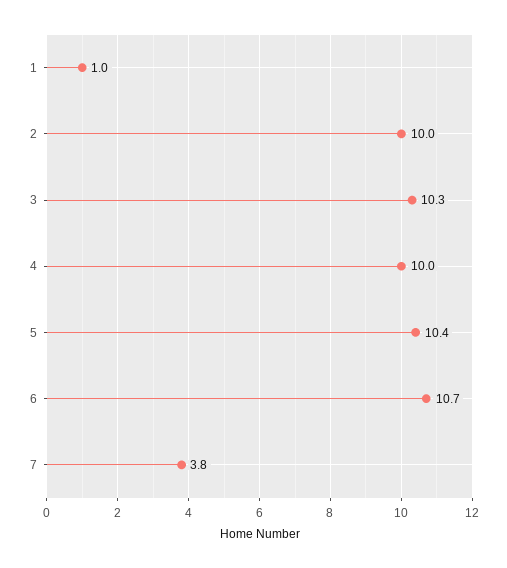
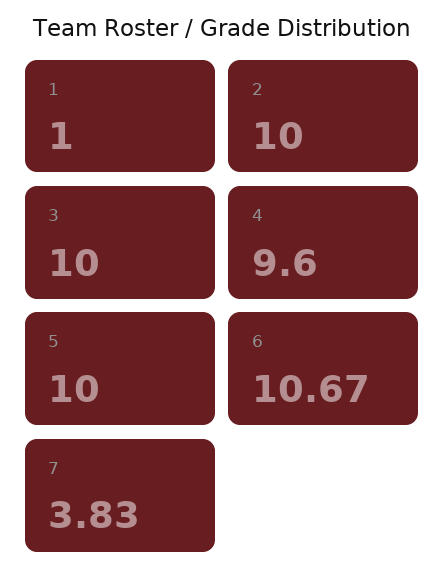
3: 10.3 -> 10
4: 10 -> 9.6
5: 10.4 -> 10

